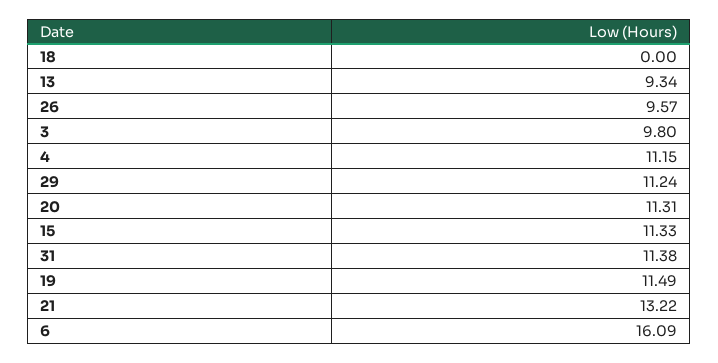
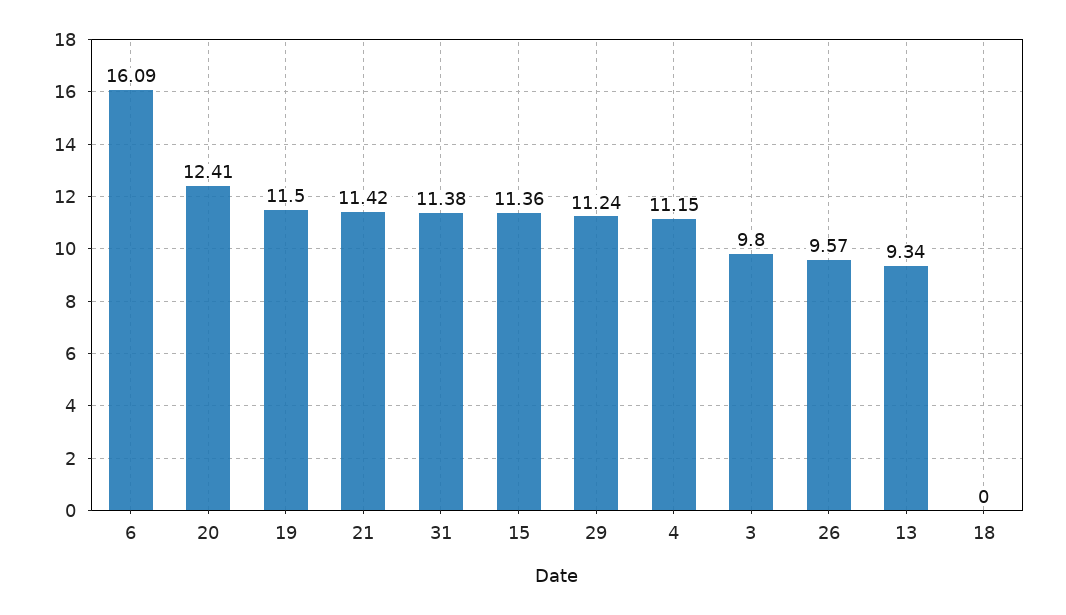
20: 11.31 -> 12.41
15: 11.33 -> 11.36
19: 11.49 -> 11.5
21: 13.22 -> 11.42

